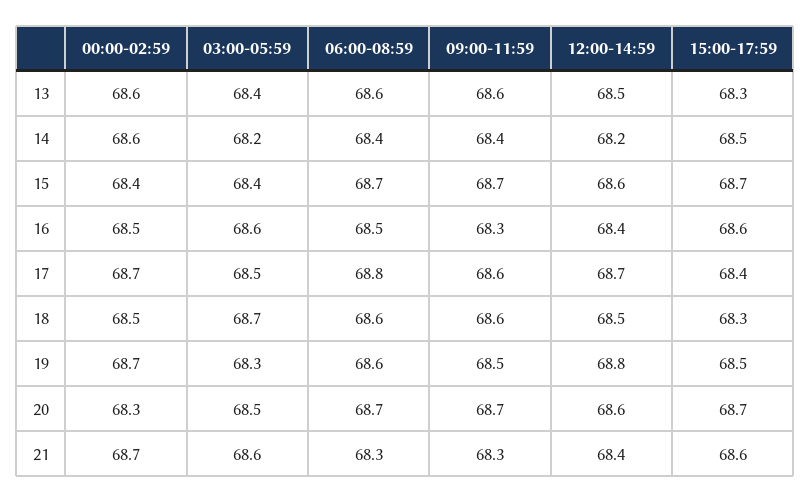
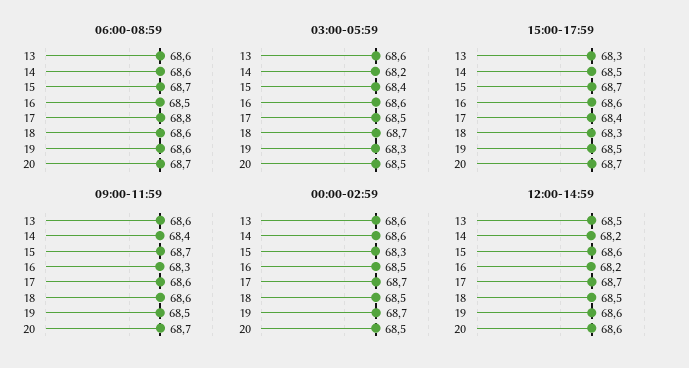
03:00-05:59, 13: 68.4 -> 68.6
06:00-08:59, 14: 68.4 -> 68.6
00:00-02:59, 15: 68.4 -> 68.3
12:00-14:59, 16: 68.4 -> 68.2
12:00-14:59, 19: 68.8 -> 68.6
00:00-02:59, 20: 68.3 -> 68.5
00:00-02:59, 21: 68.7 -> none
03:00-05:59, 21: 68.6 -> none
06:00-08:59, 21: 68.3 -> none
09:00-11:59, 21: 68.3 -> none
12:00-14:59, 21: 68.4 -> none
15:00-17:59, 21: 68.6 -> none

